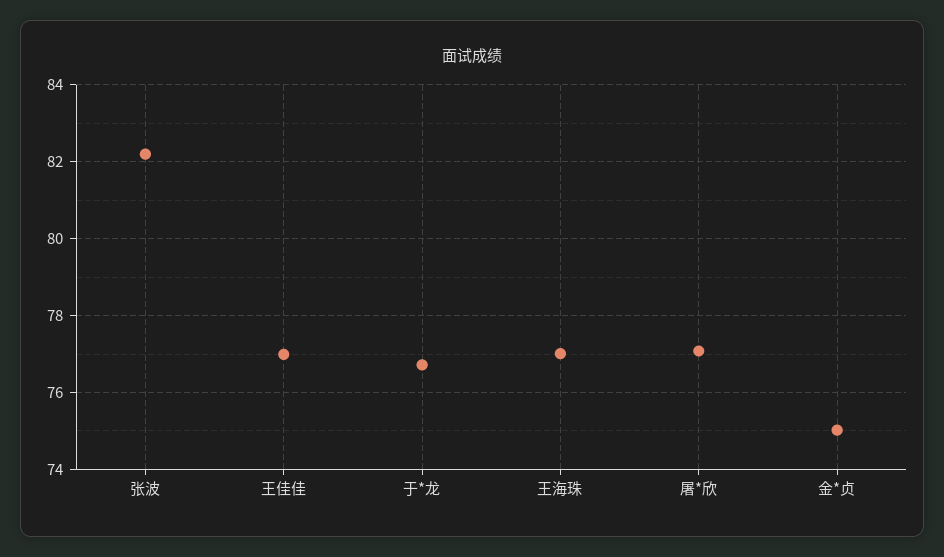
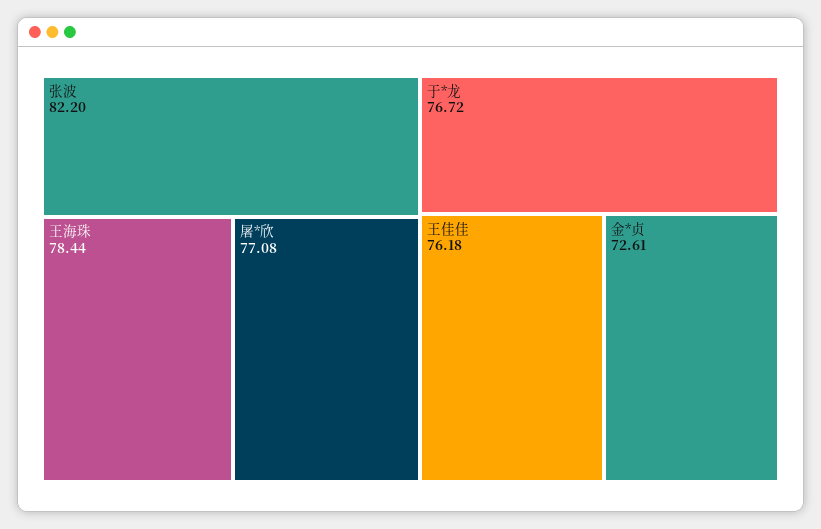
王佳佳: 77 -> 76.18
王海珠: 77 -> 78.44
金*贞: 75 -> 72.61

